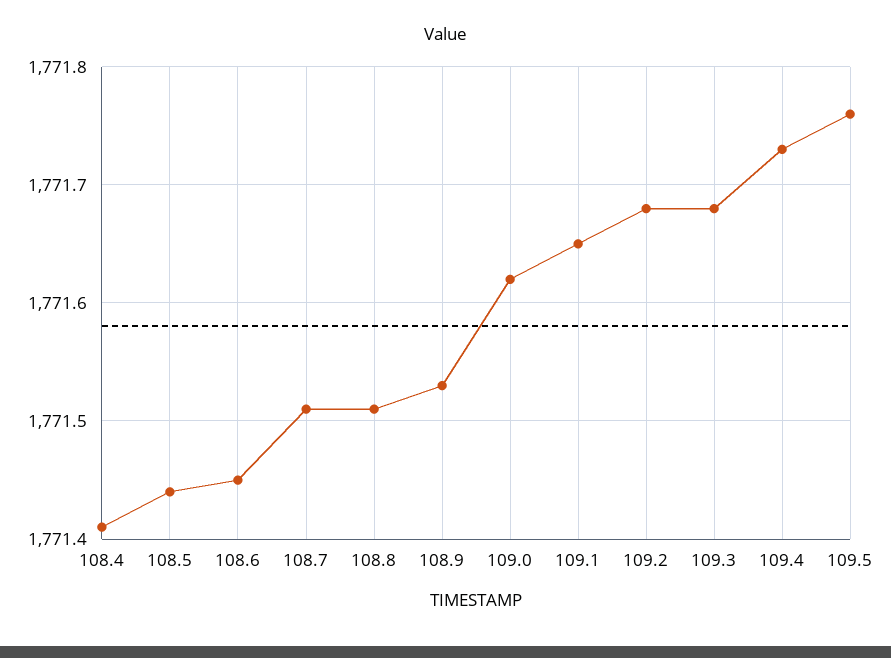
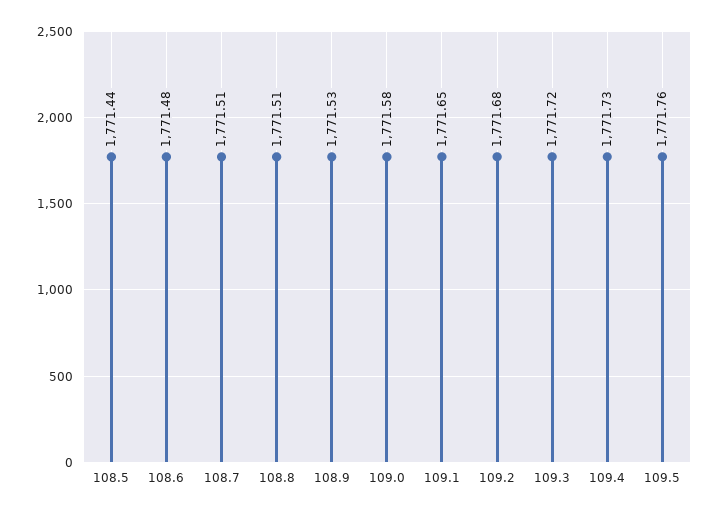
108.4: 1771.41 -> none
108.6: 1771.45 -> 1771.48
109.0: 1771.62 -> 1771.58
109.3: 1771.68 -> 1771.72

